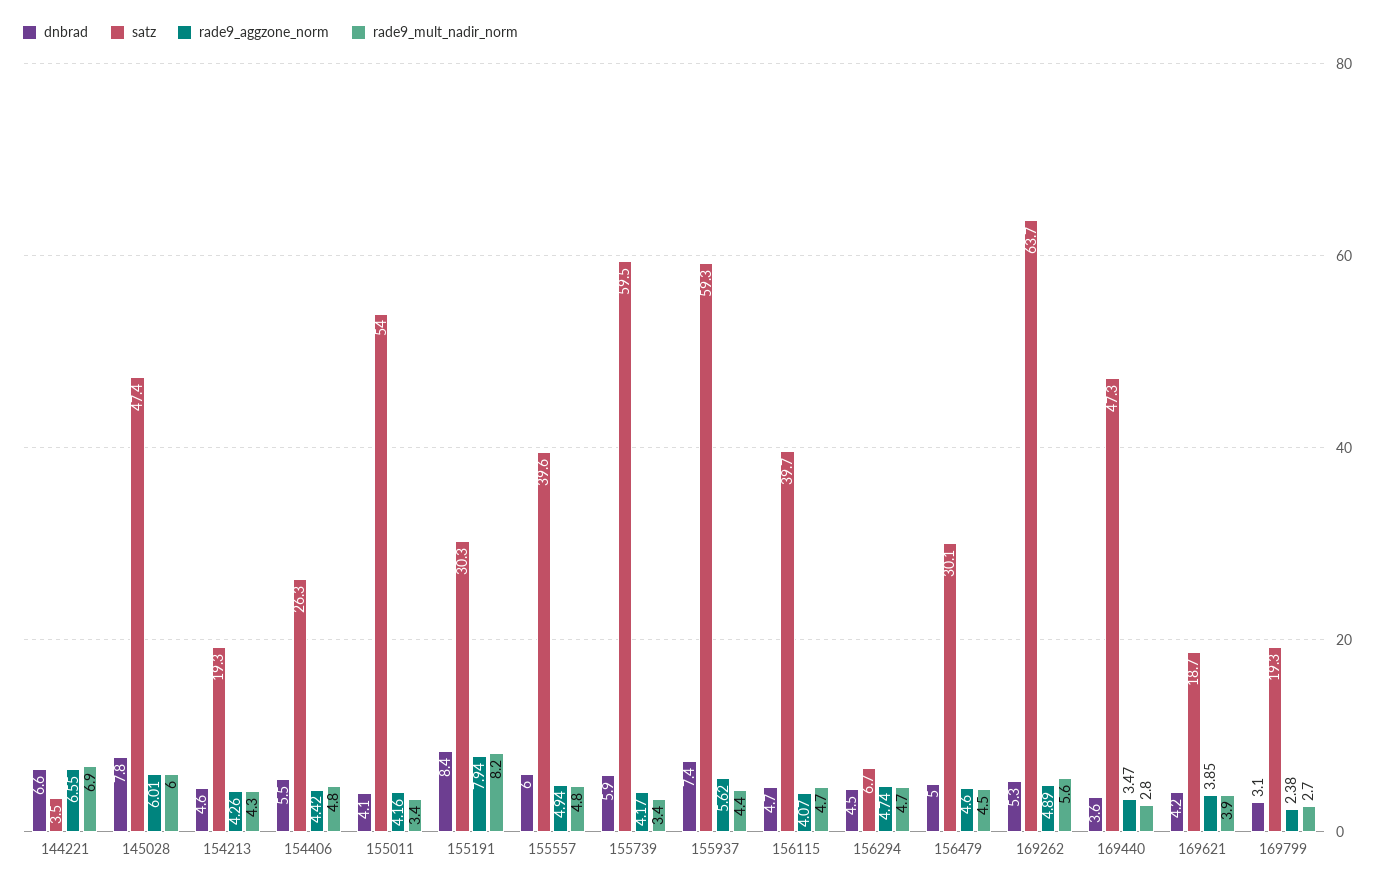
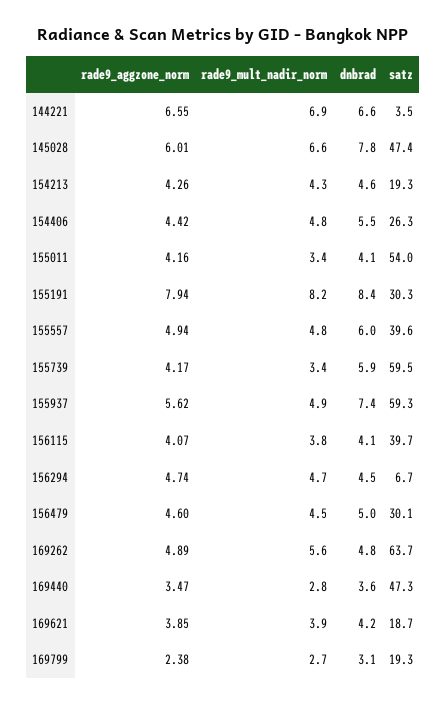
rade9_mult_nadir_norm, 145028: 6 -> 6.6
rade9_mult_nadir_norm, 155937: 4.4 -> 4.9
dnbrad, 156115: 4.7 -> 4.1
rade9_mult_nadir_norm, 156115: 4.7 -> 3.8
dnbrad, 169262: 5.3 -> 4.8

